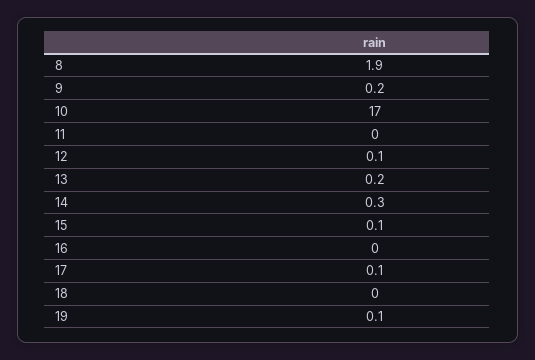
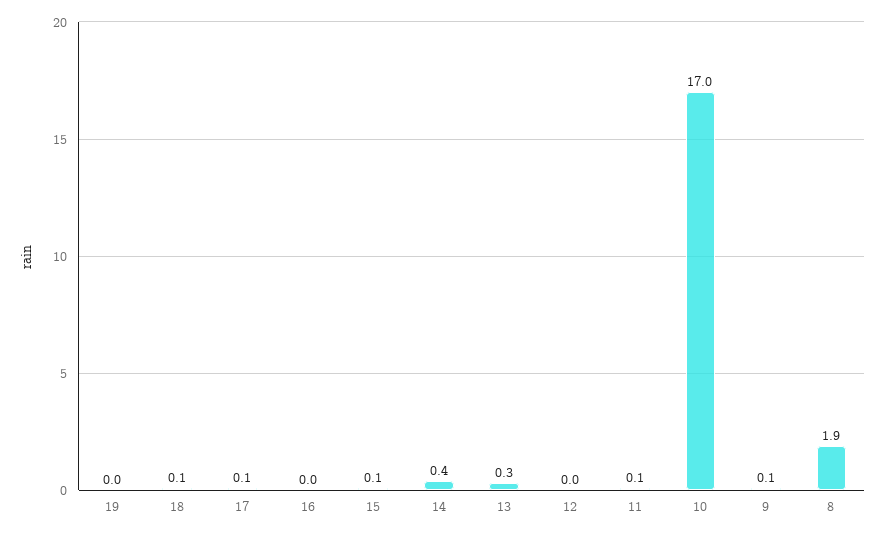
9: 0.2 -> 0.1
11: 0 -> 0.1
12: 0.1 -> 0
13: 0.2 -> 0.3
14: 0.3 -> 0.4
18: 0 -> 0.1
19: 0.1 -> 0

